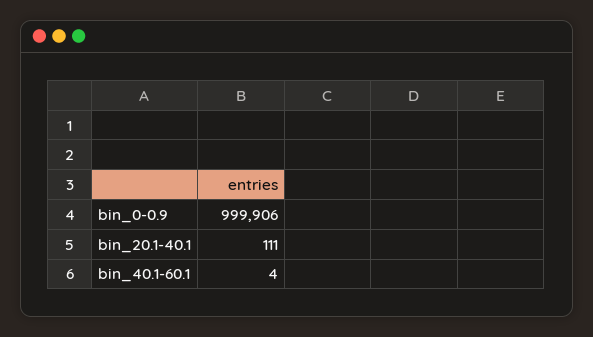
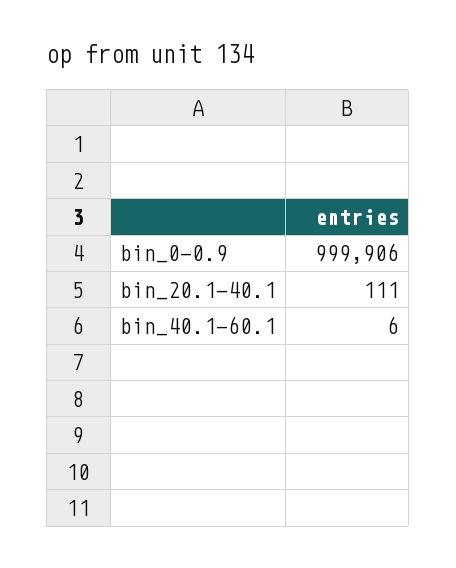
bin_40.1-60.1: 4 -> 6

